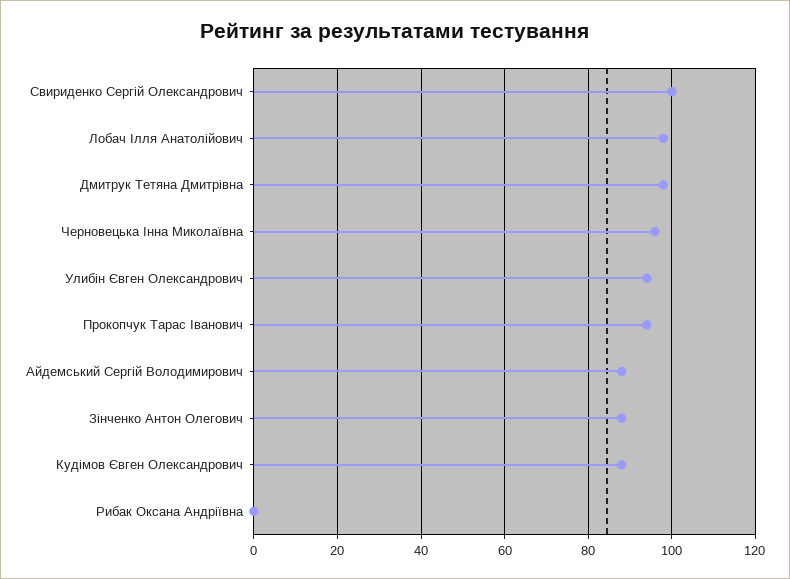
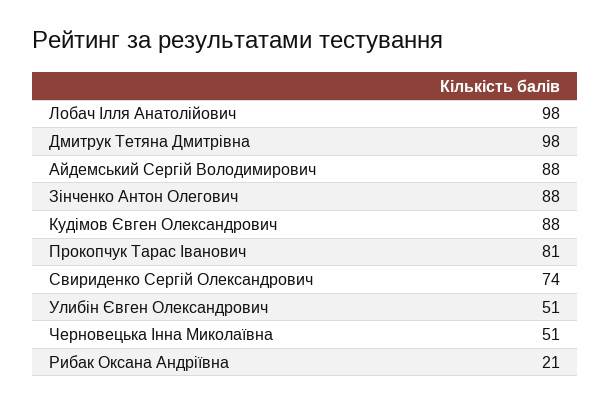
Свириденко Сергій Олександрович: 100 -> 74
Черновецька Інна Миколаївна: 95 -> 51
Улибін Євген Олександрович: 95 -> 51
Прокопчук Тарас Іванович: 95 -> 81
Рибак Оксана Андріївна: 0 -> 21

